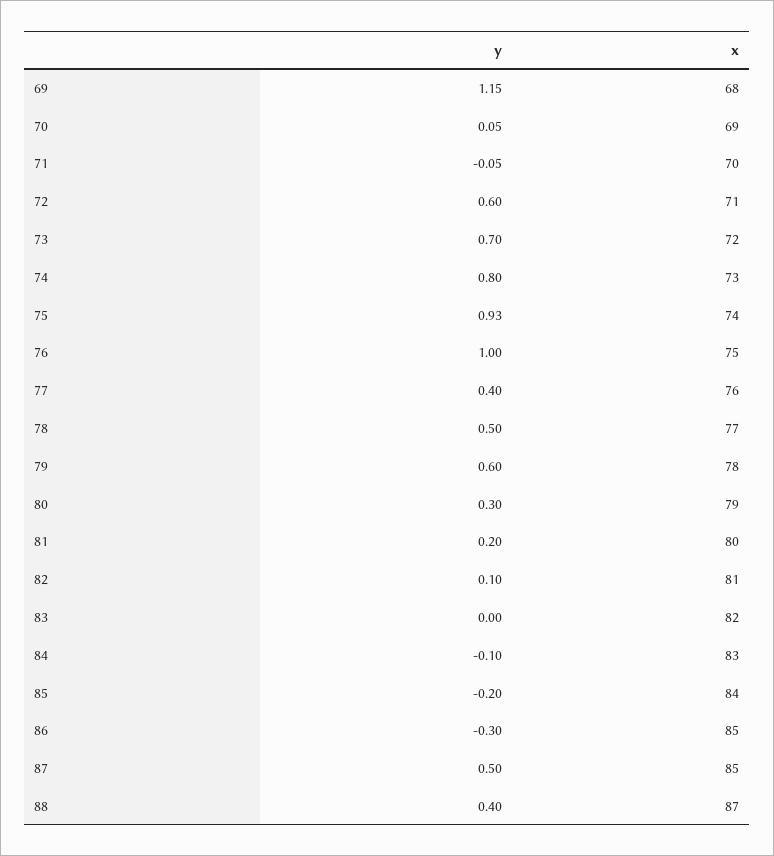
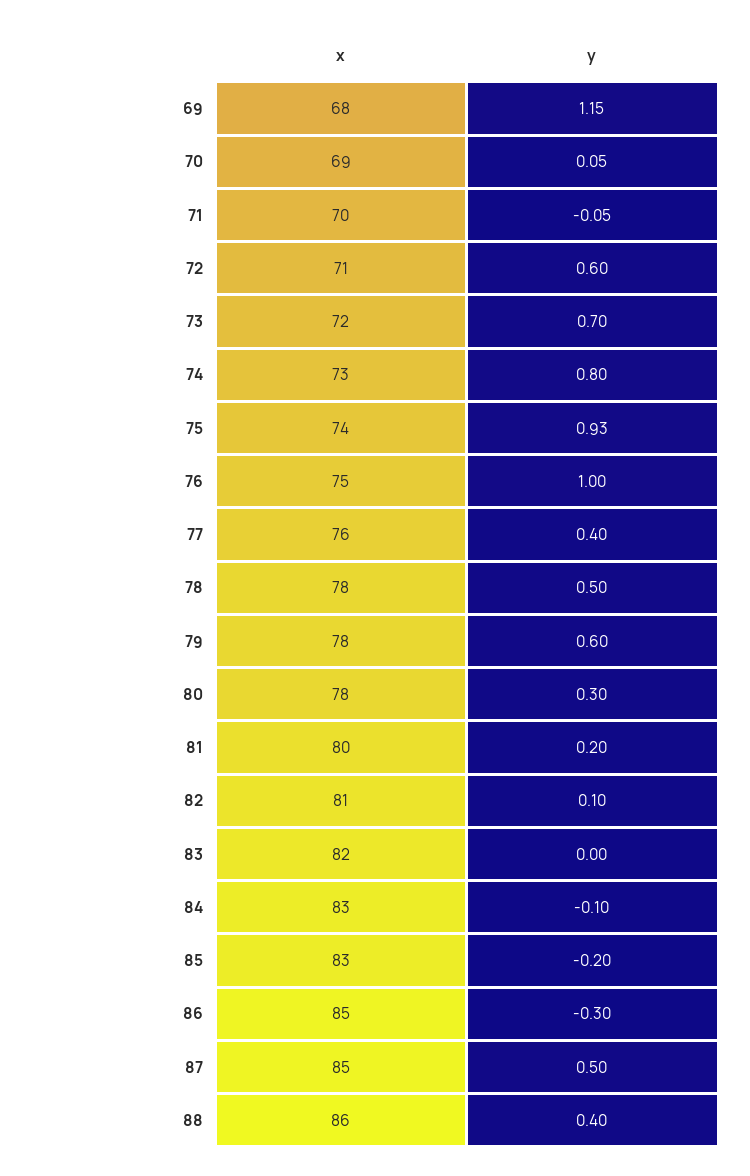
x, 78: 77 -> 78
x, 80: 79 -> 78
x, 85: 84 -> 83
x, 88: 87 -> 86

